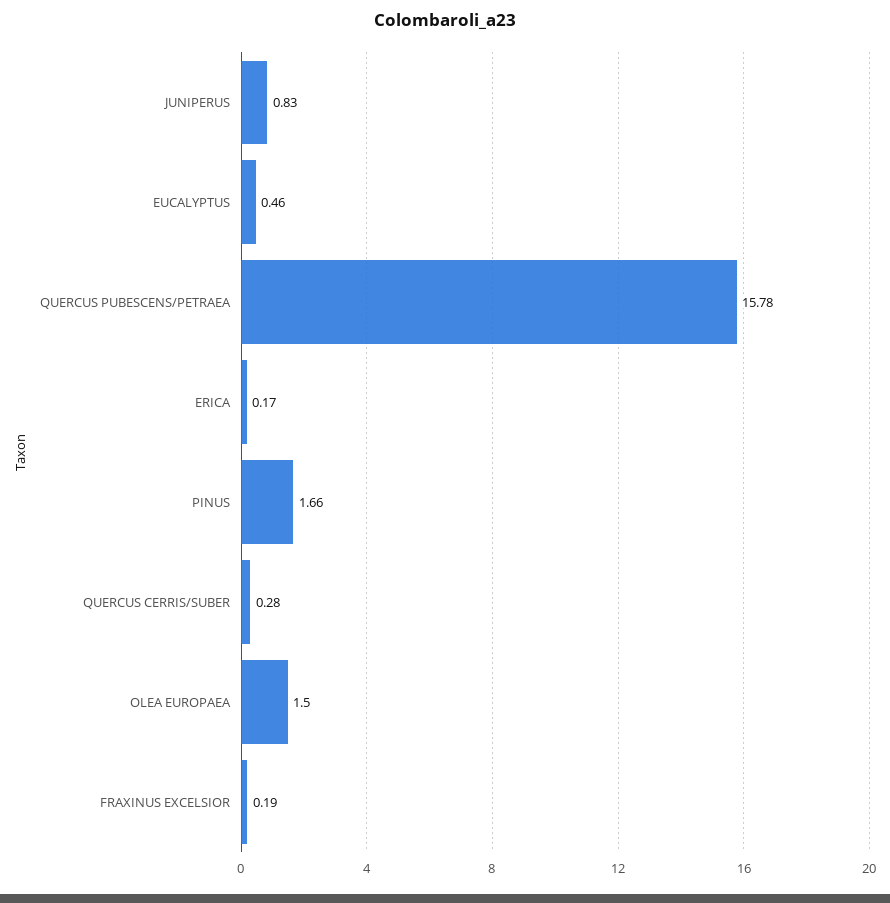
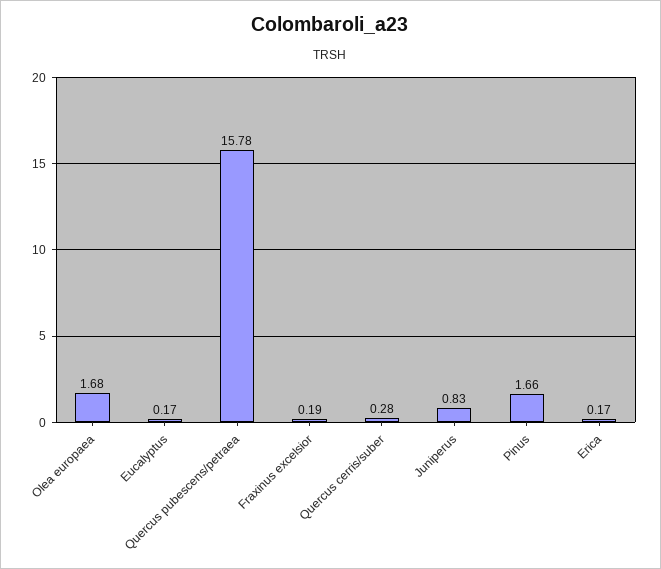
EUCALYPTUS: 0.46 -> 0.17
OLEA EUROPAEA: 1.5 -> 1.68

